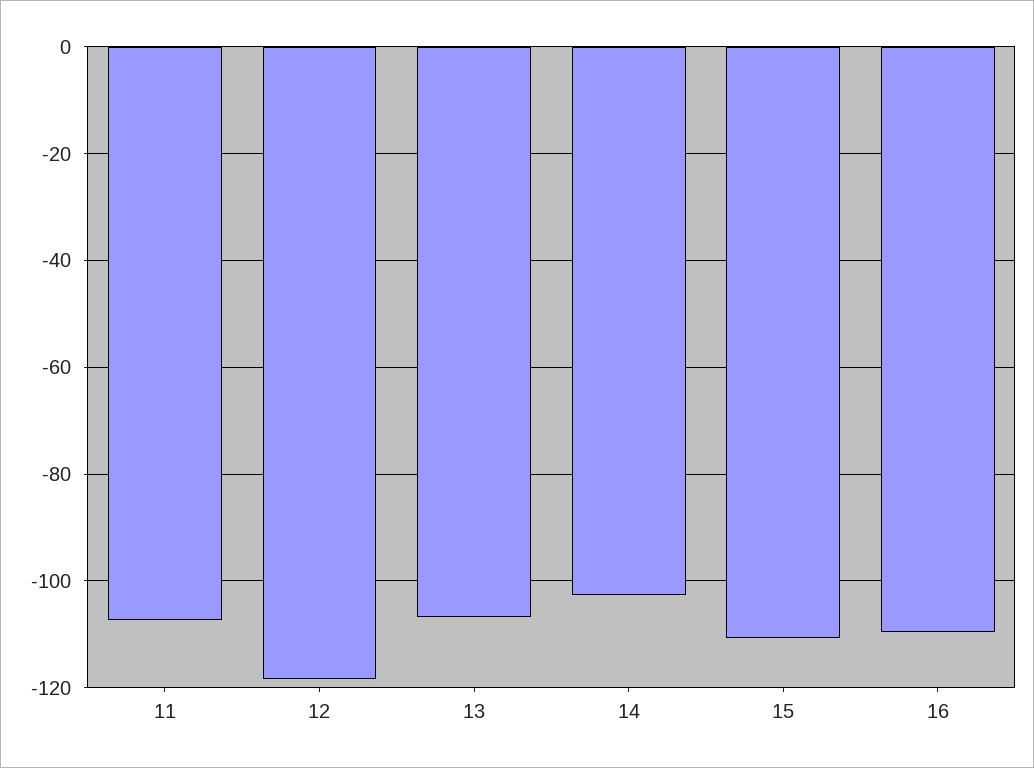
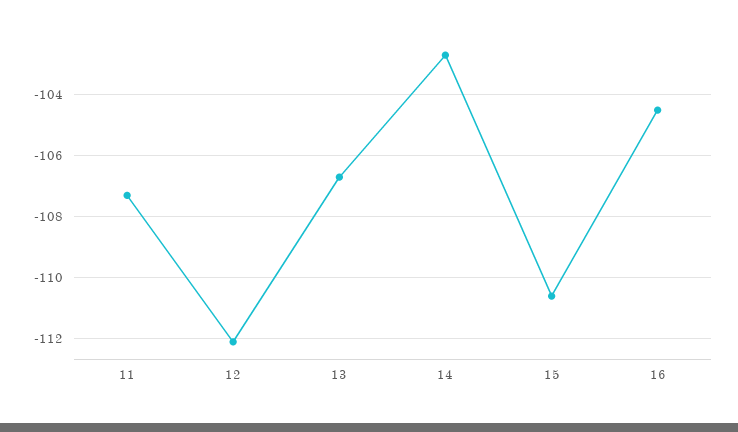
12: -118 -> -112
16: -110 -> -104.5

